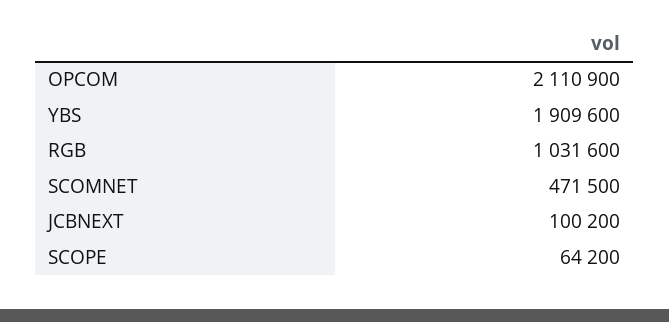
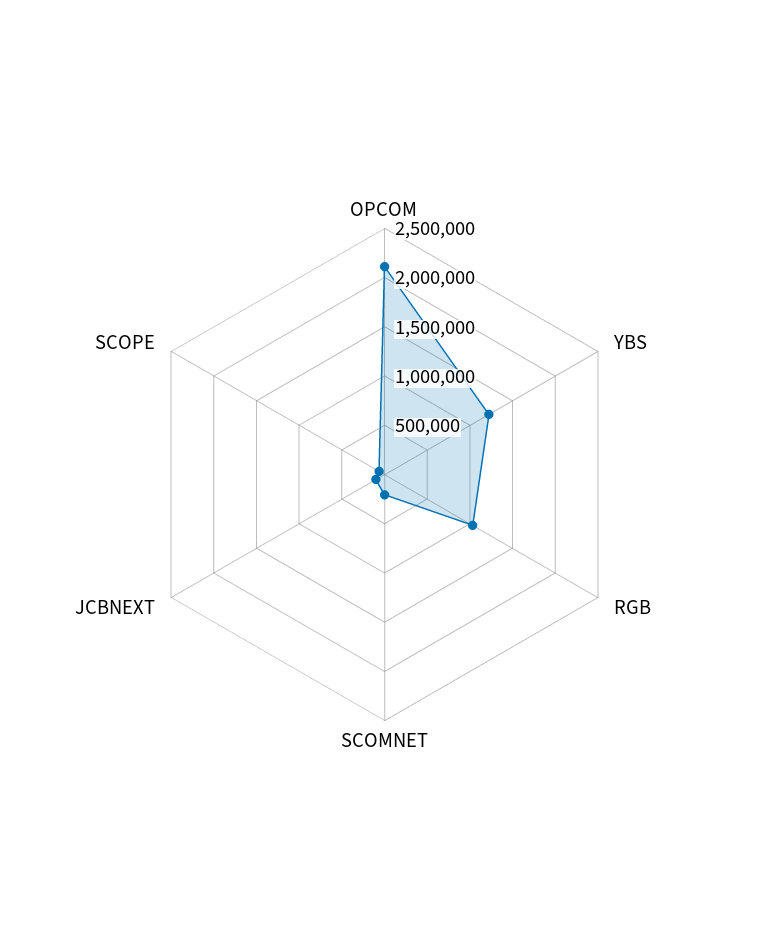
YBS: 1909600 -> 1200000
SCOMNET: 471500 -> 200000

